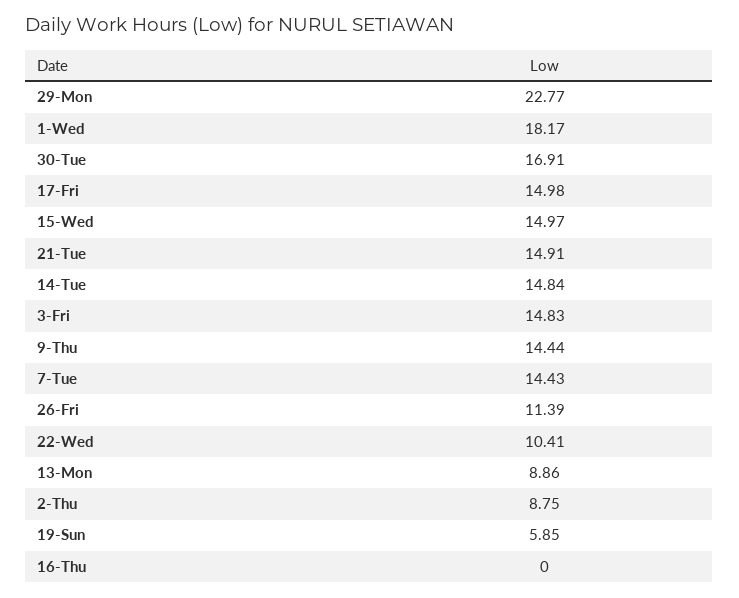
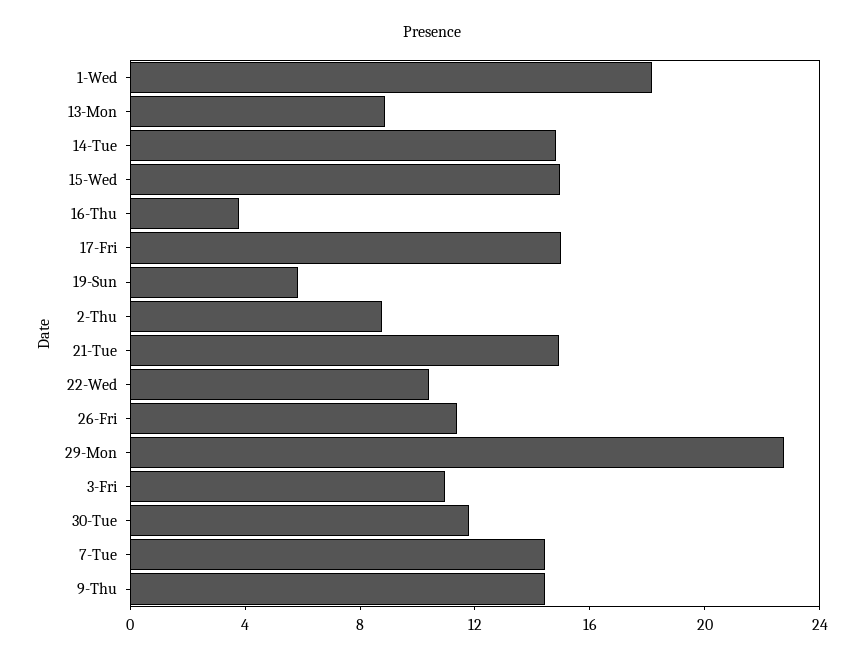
30-Tue: 16.91 -> 12
3-Fri: 14.83 -> 11
16-Thu: 0 -> 4

